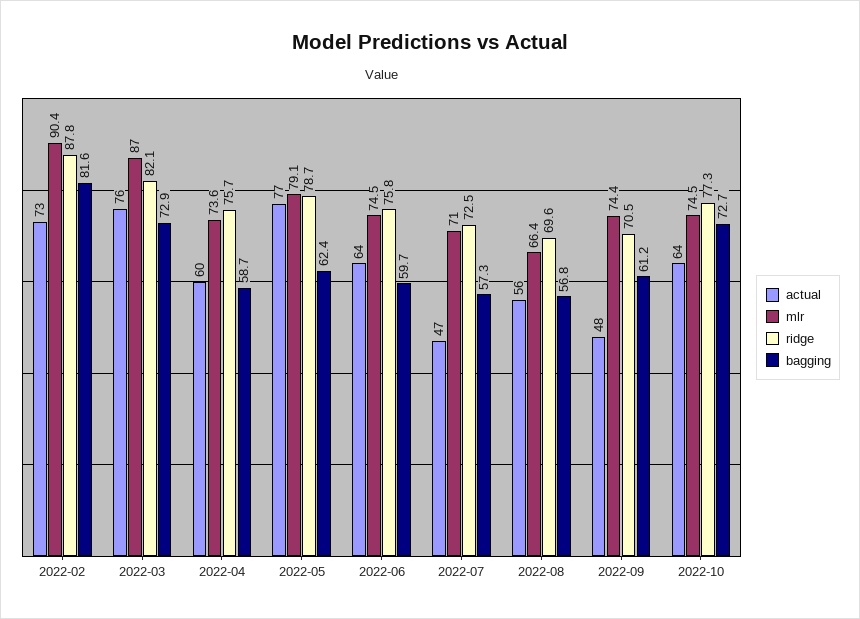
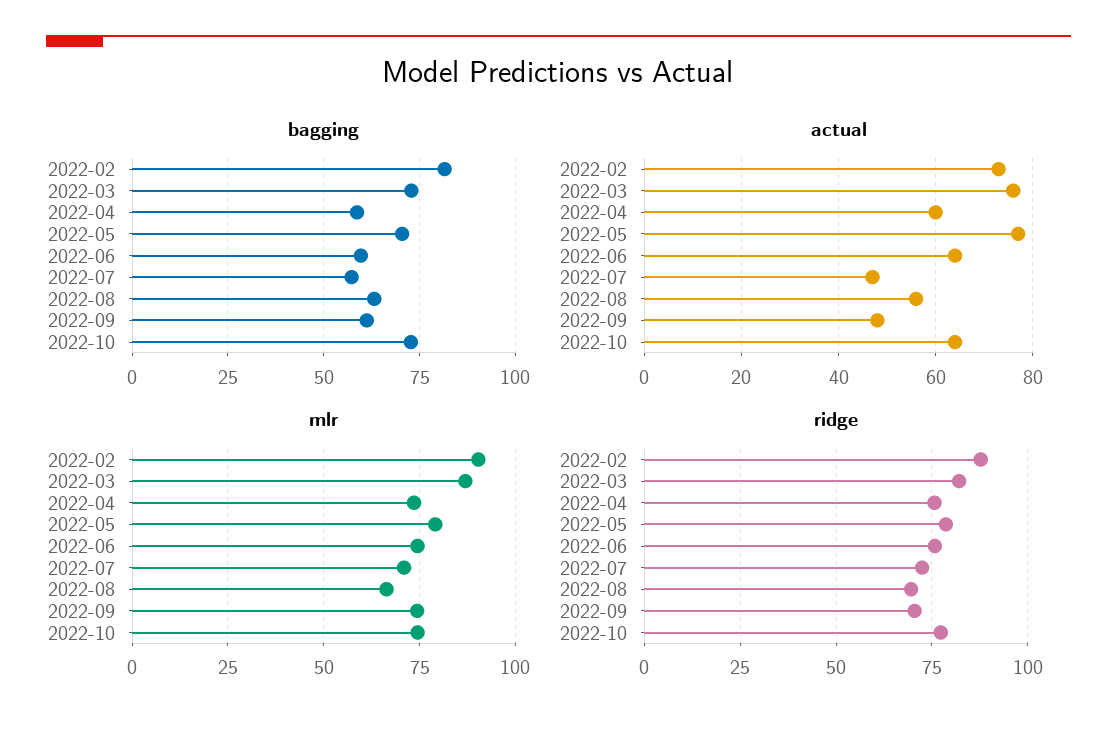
bagging, 2022-05: 62.4 -> 70
bagging, 2022-08: 56.8 -> 62.5

